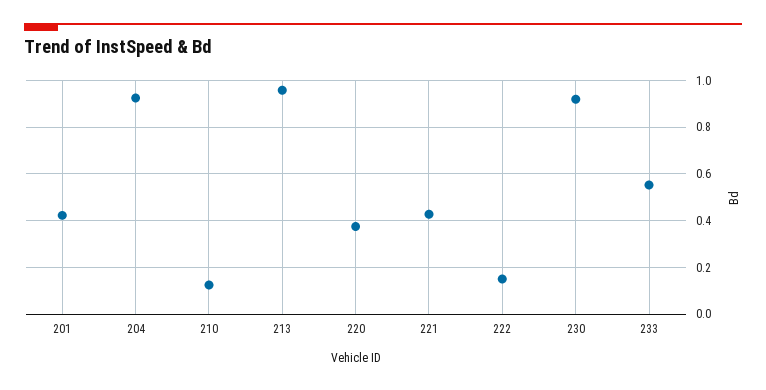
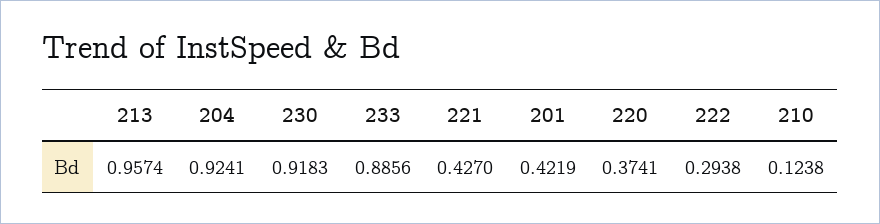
222: 0.15 -> 0.2938
233: 0.55 -> 0.8856

